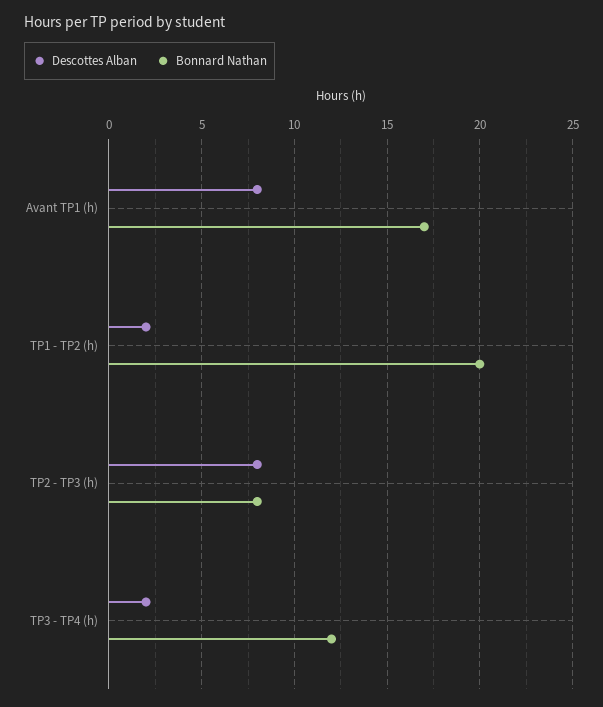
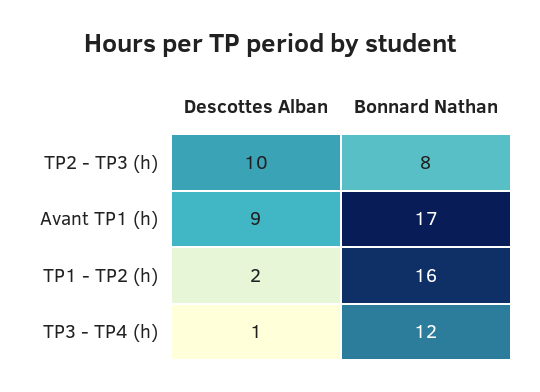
Descottes Alban, Avant TP1 (h): 8 -> 9
Bonnard Nathan, TP1 - TP2 (h): 20 -> 16
Descottes Alban, TP2 - TP3 (h): 8 -> 10
Descottes Alban, TP3 - TP4 (h): 2 -> 1

